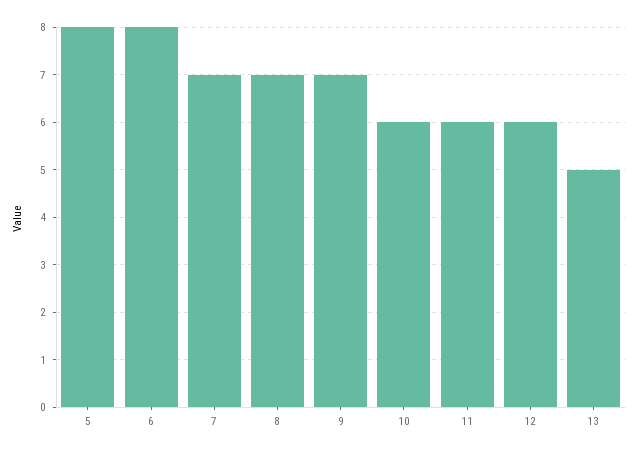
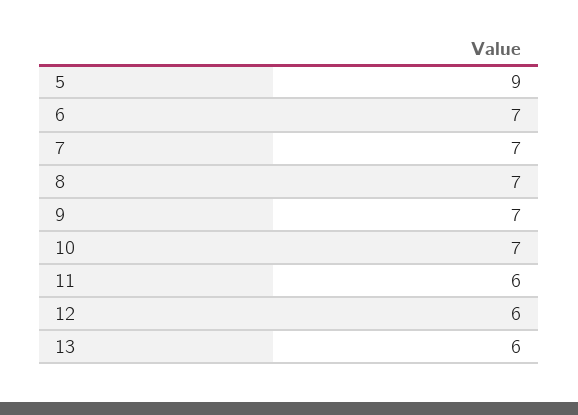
5: 8 -> 9
6: 8 -> 7
10: 6 -> 7
13: 5 -> 6

